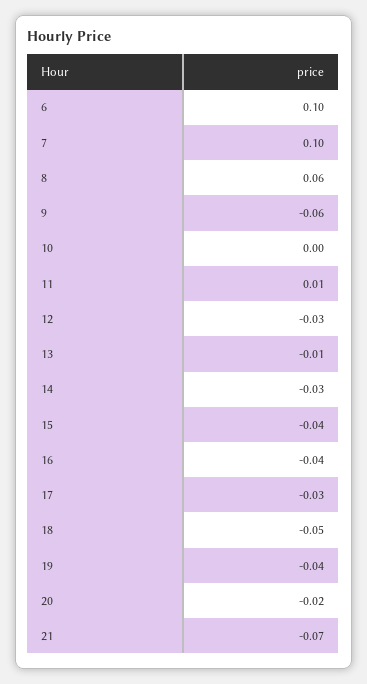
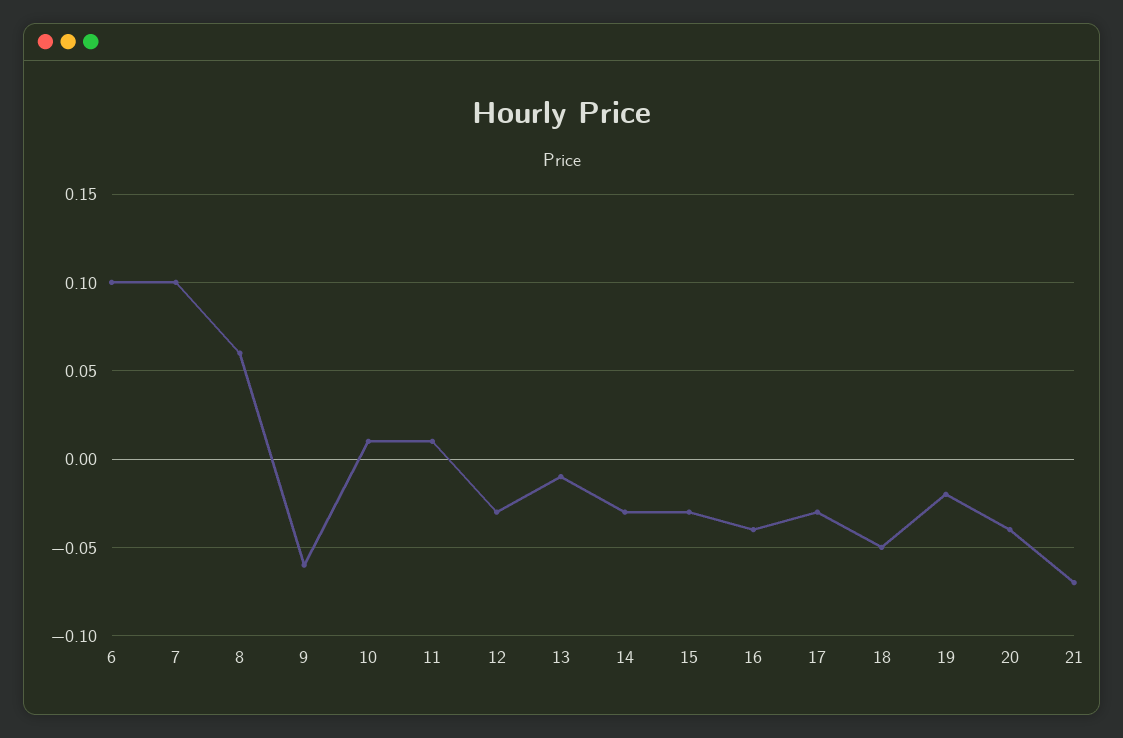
10: 0 -> 0.01
15: -0.04 -> -0.03
19: -0.04 -> -0.02
20: -0.02 -> -0.04

